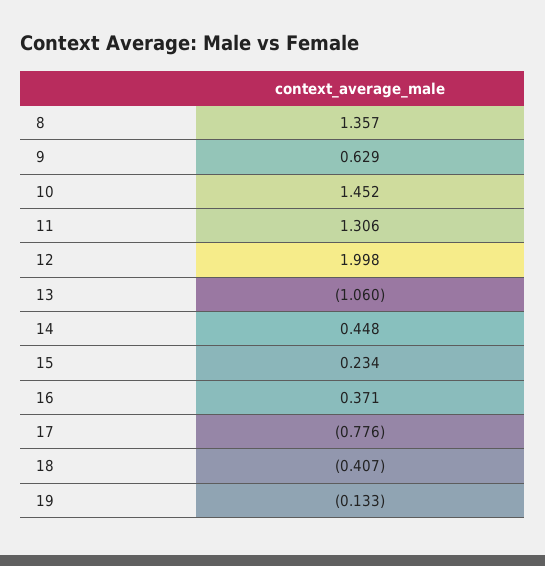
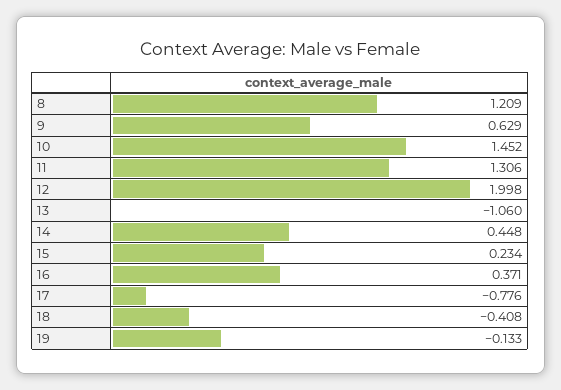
8: 1.357 -> 1.209
18: -0.407 -> -0.408

